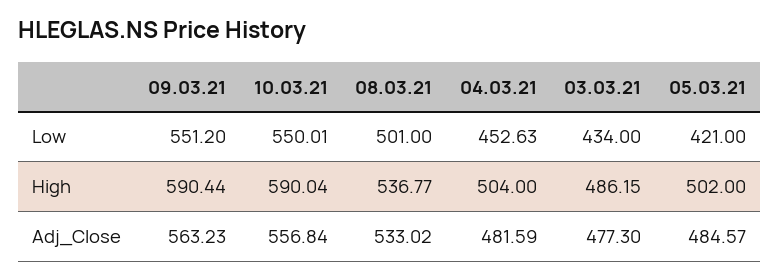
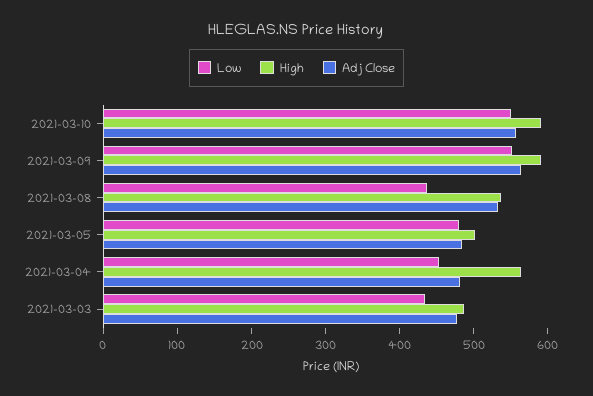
Low, 08.03.21: 501 -> 440
Low, 05.03.21: 421 -> 480
High, 04.03.21: 504 -> 560

